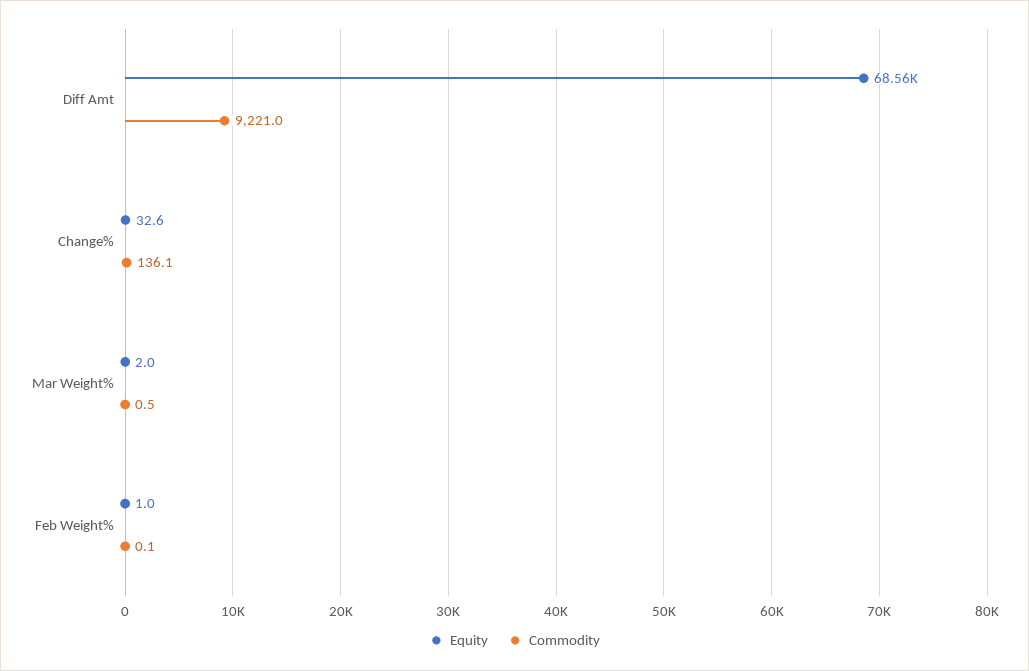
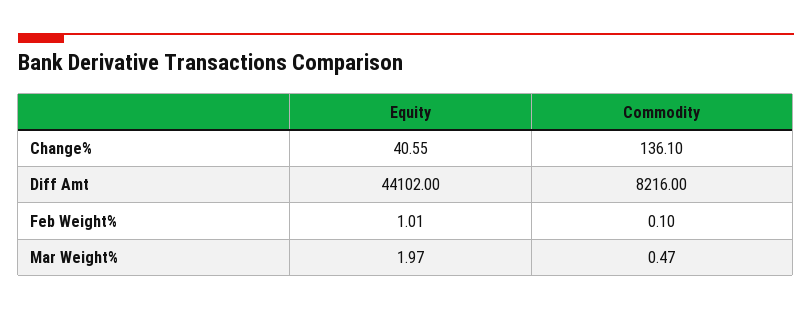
Equity, Diff Amt: 68560 -> 44102
Commodity, Diff Amt: 9221 -> 8216
Equity, Change%: 32.6 -> 40.55

